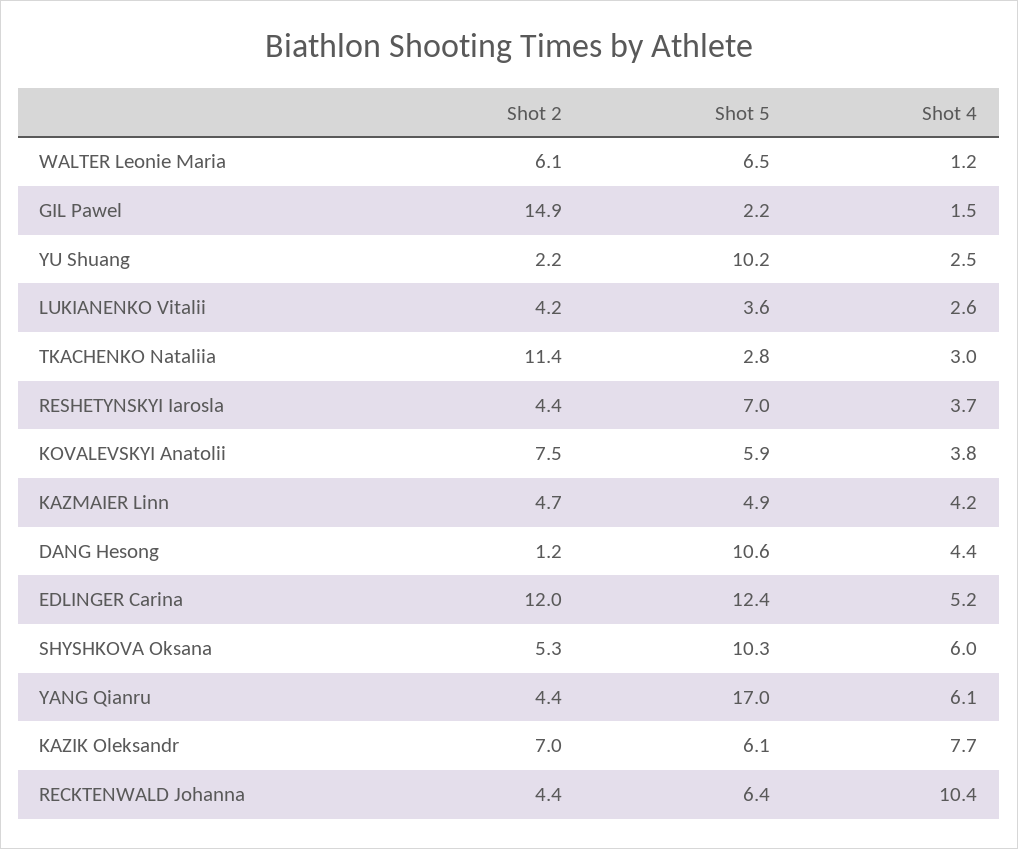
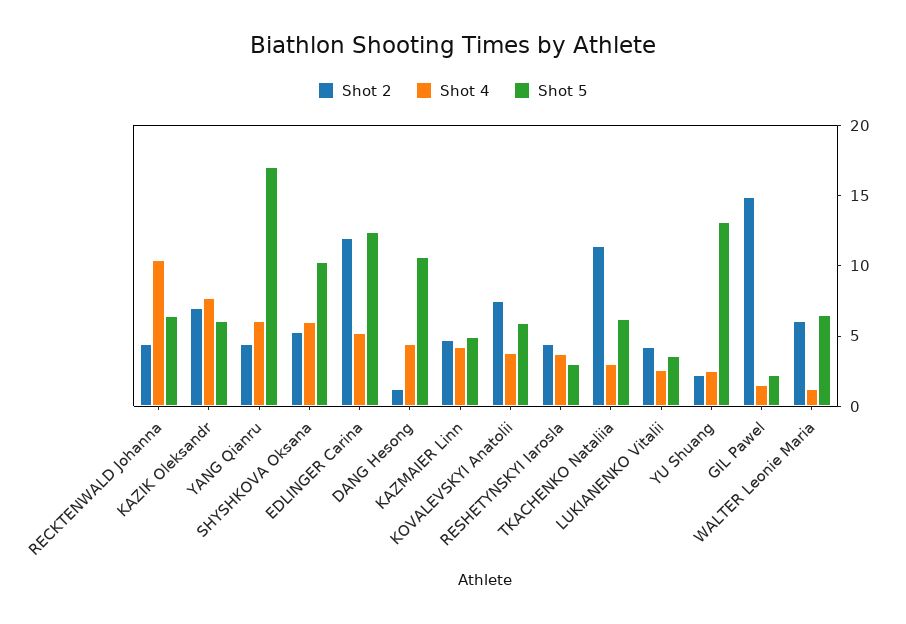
Shot 5, YU Shuang: 10.2 -> 13
Shot 5, TKACHENKO Nataliia: 2.8 -> 6
Shot 5, RESHETYNSKYI Iarosla: 7 -> 3

